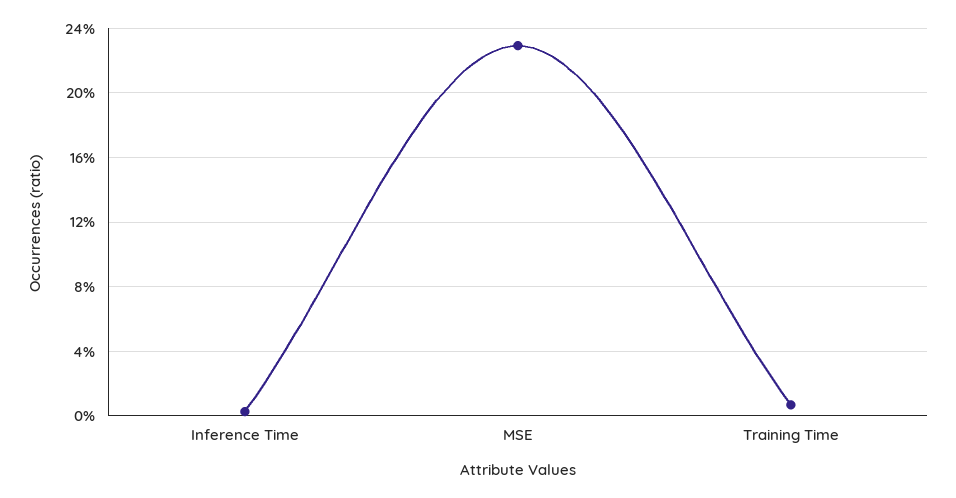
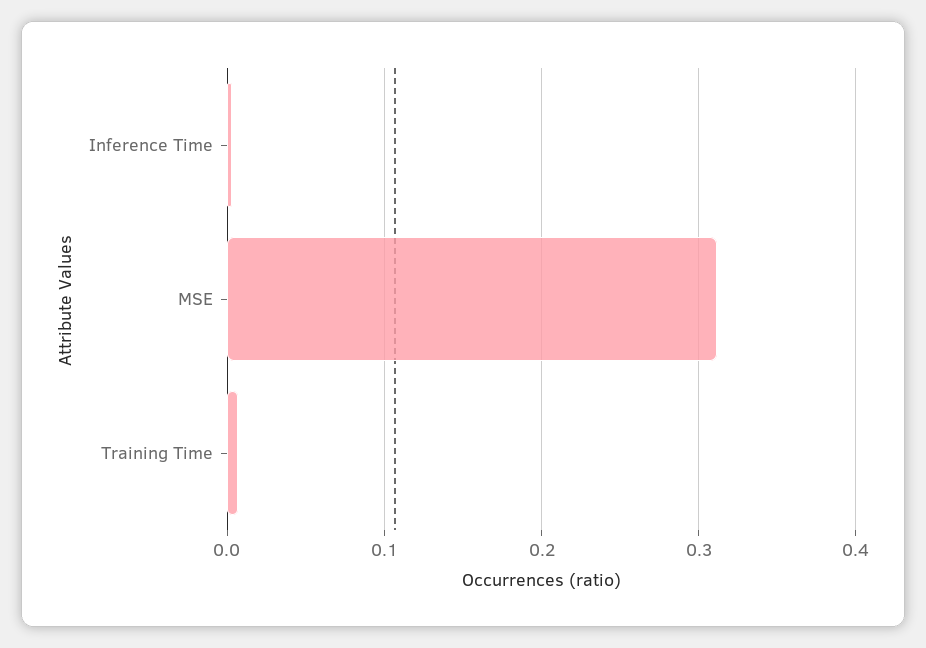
MSE: 0.23 -> 0.31

